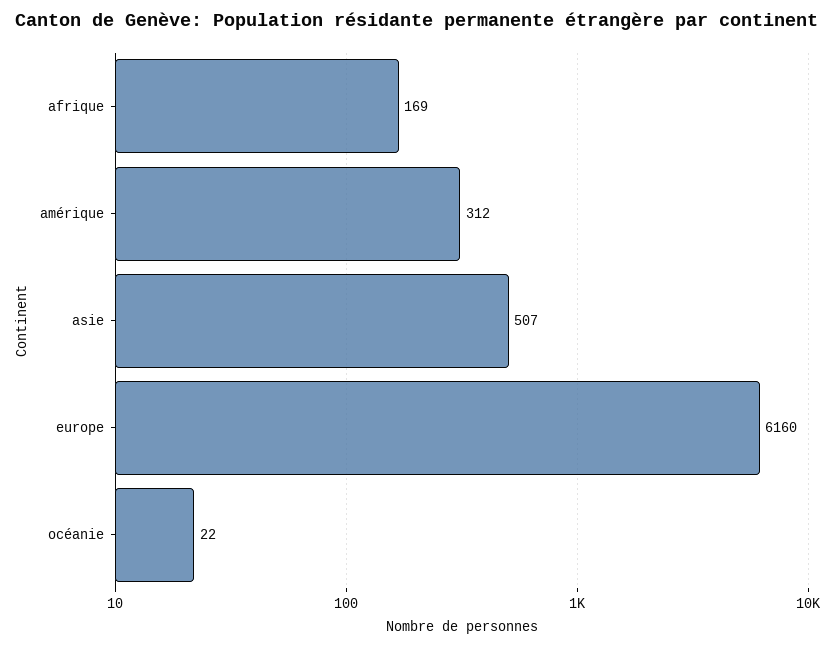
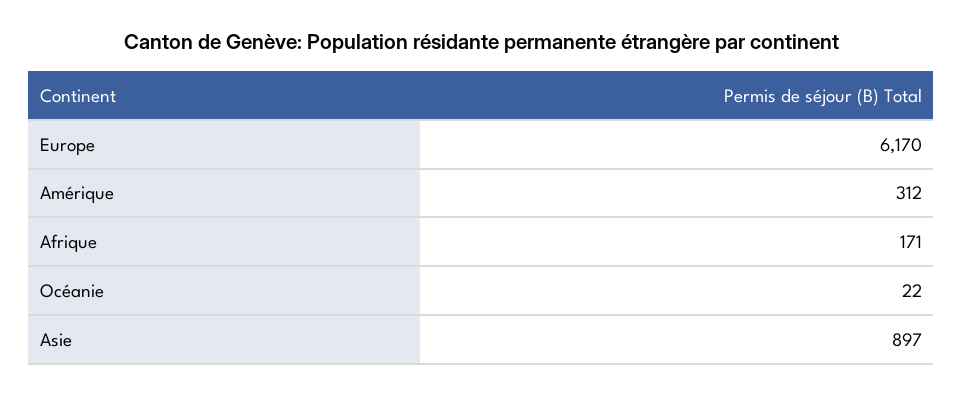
afrique: 169 -> 171
asie: 507 -> 897
europe: 6160 -> 6170

